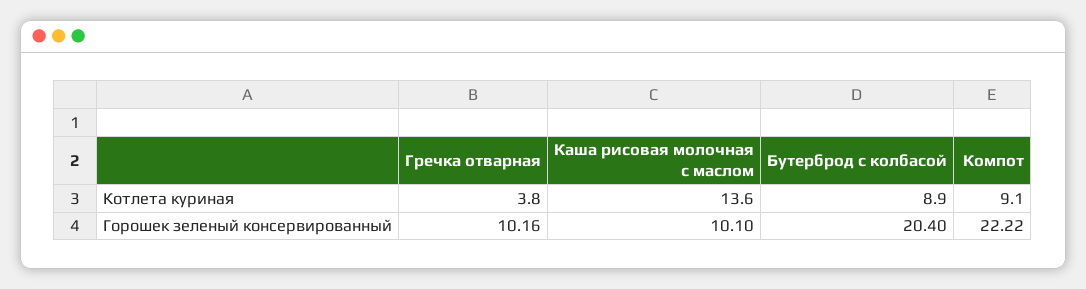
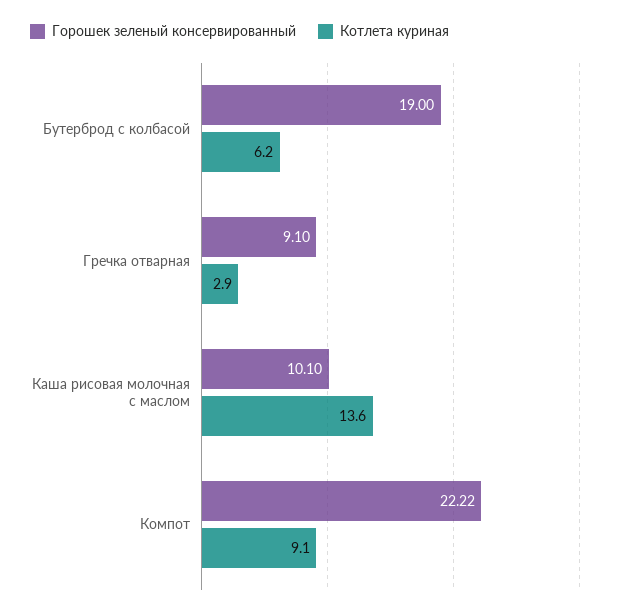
Котлета куриная, Гречка отварная: 3.8 -> 2.9
Котлета куриная, Бутерброд с колбасой: 8.9 -> 6.2
Горошек зеленый консервированный, Гречка отварная: 10.16 -> 9.1
Горошек зеленый консервированный, Бутерброд с колбасой: 20.4 -> 19

